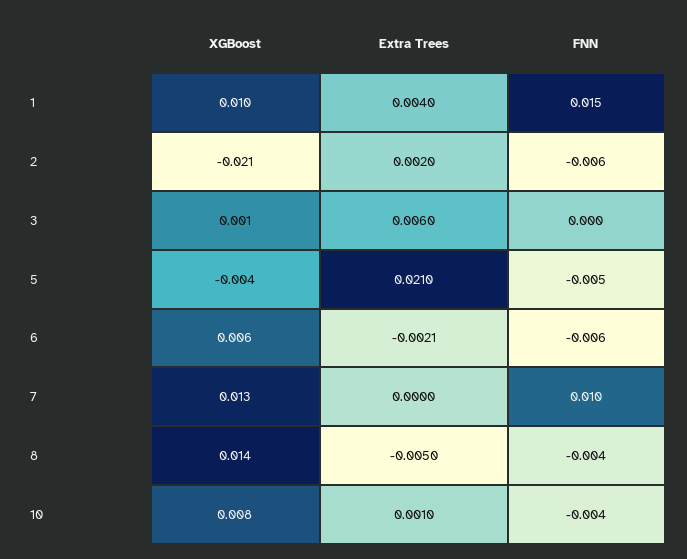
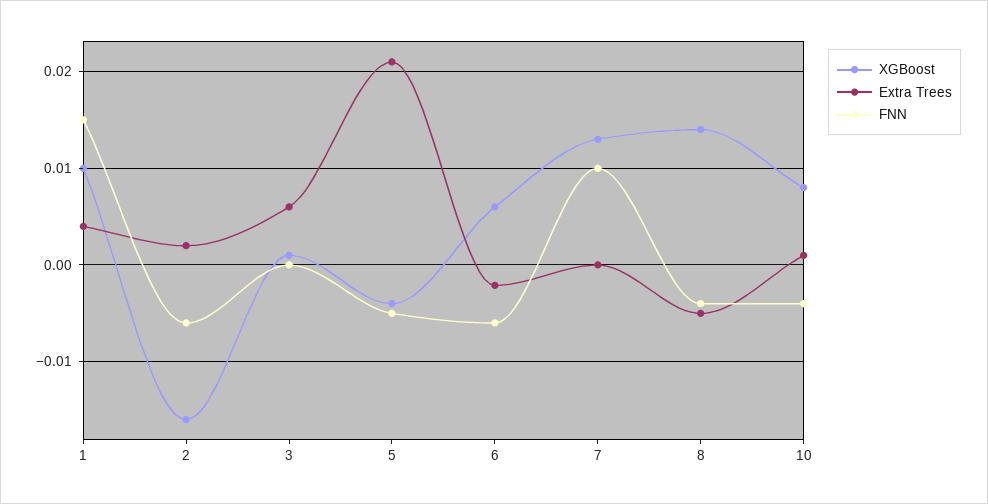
XGBoost, 2: -0.021 -> -0.016

